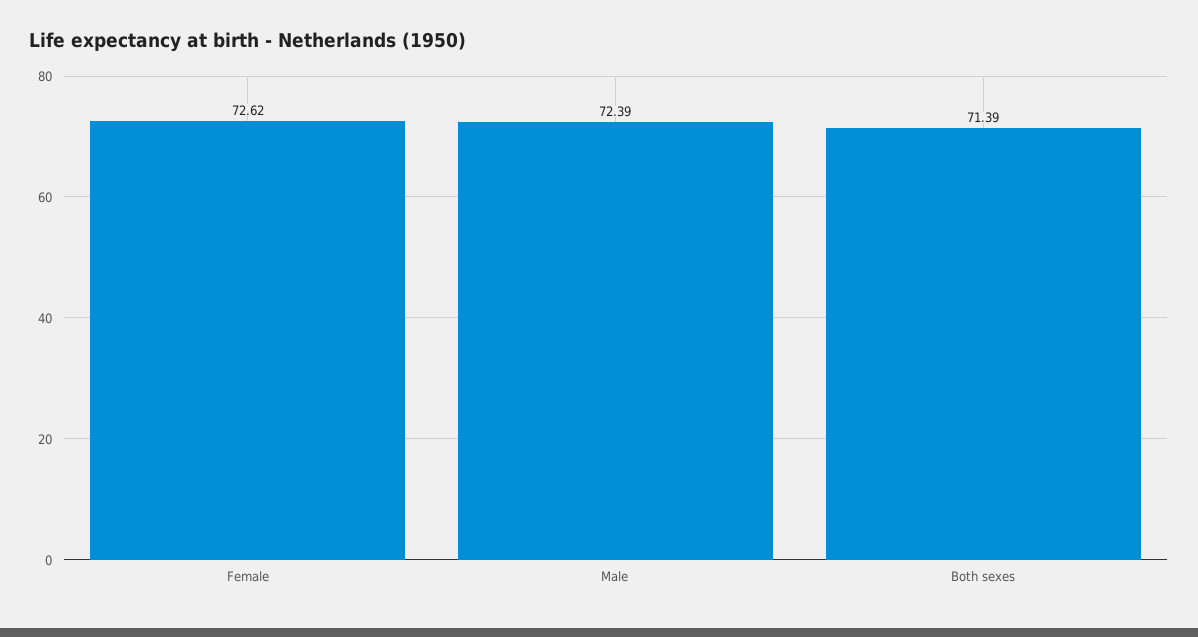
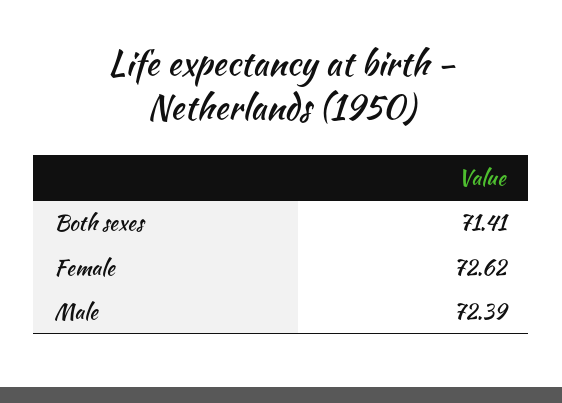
Both sexes: 71.39 -> 71.41

